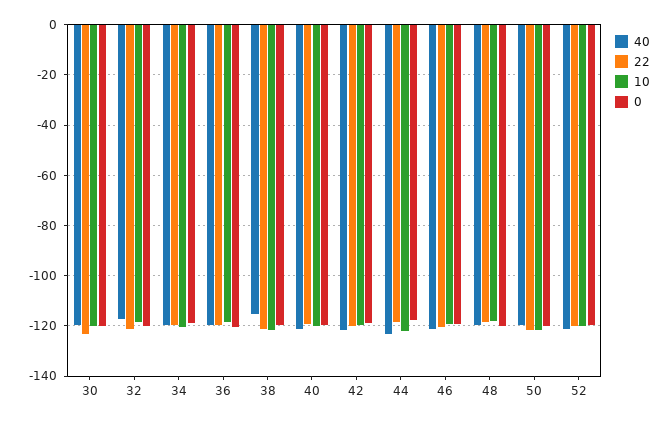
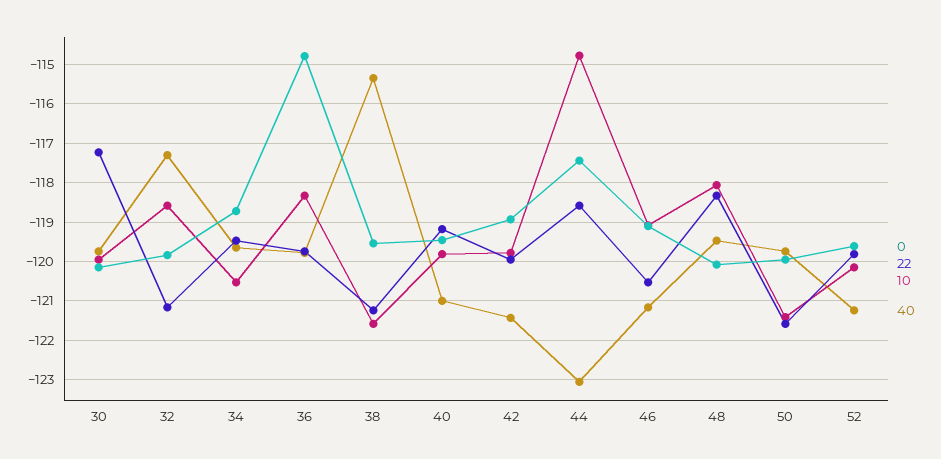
22, 30: -122.5 -> -117.2
0, 36: -120 -> -114.8
10, 44: -122.5 -> -114.8

